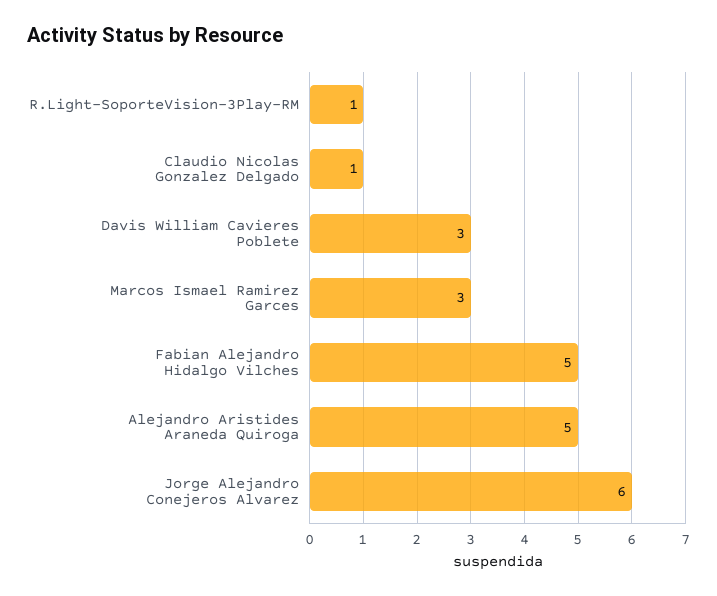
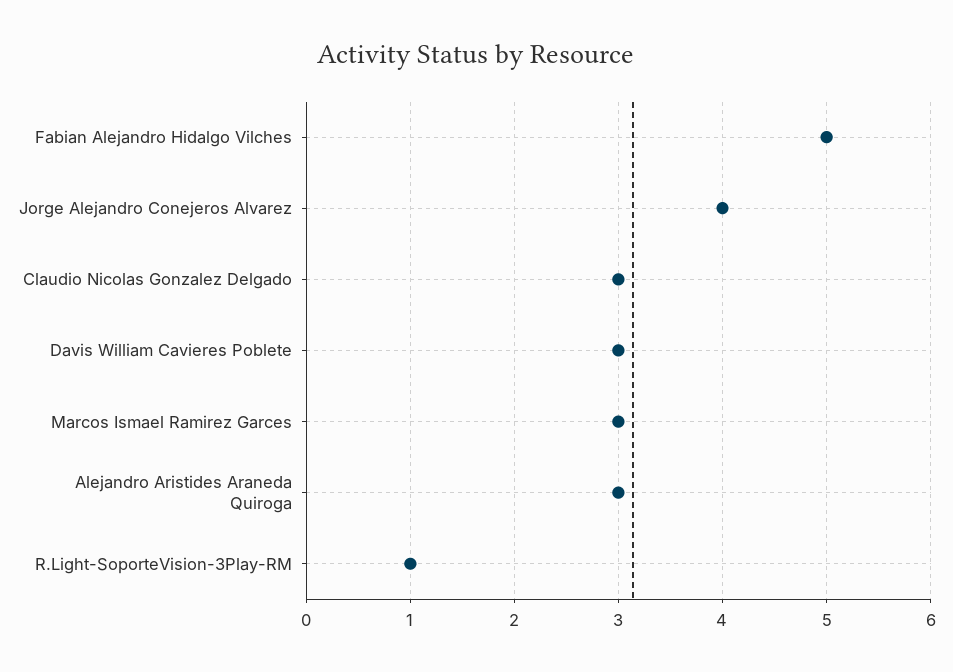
Claudio Nicolas Gonzalez Delgado: 1 -> 3
Alejandro Aristides Araneda Quiroga: 5 -> 3
Jorge Alejandro Conejeros Alvarez: 6 -> 4

